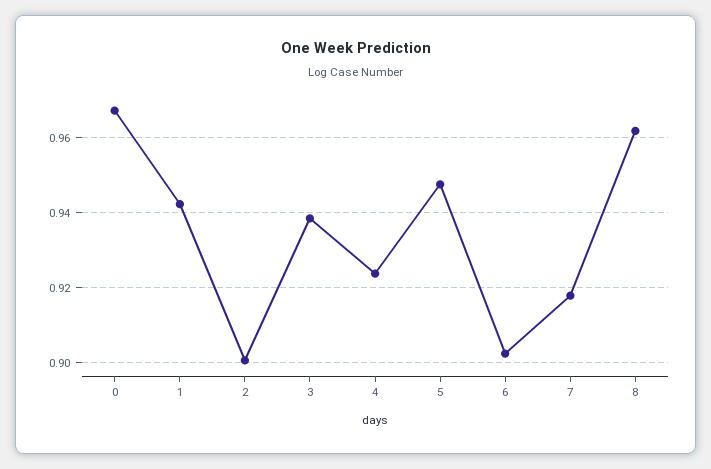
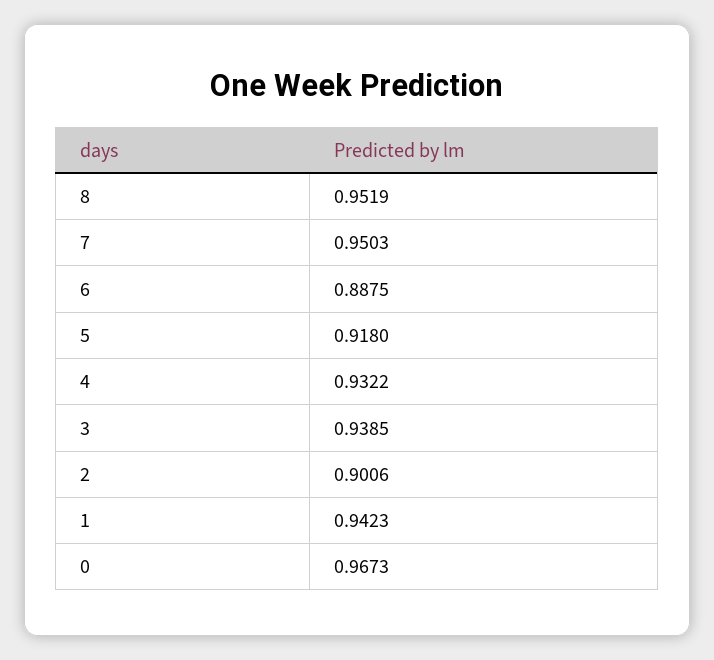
4: 0.924 -> 0.9322
5: 0.948 -> 0.918
6: 0.902 -> 0.8875
7: 0.918 -> 0.9503
8: 0.962 -> 0.9519

